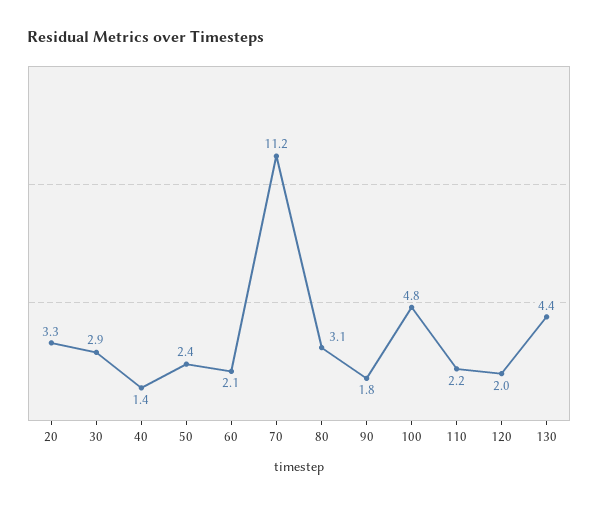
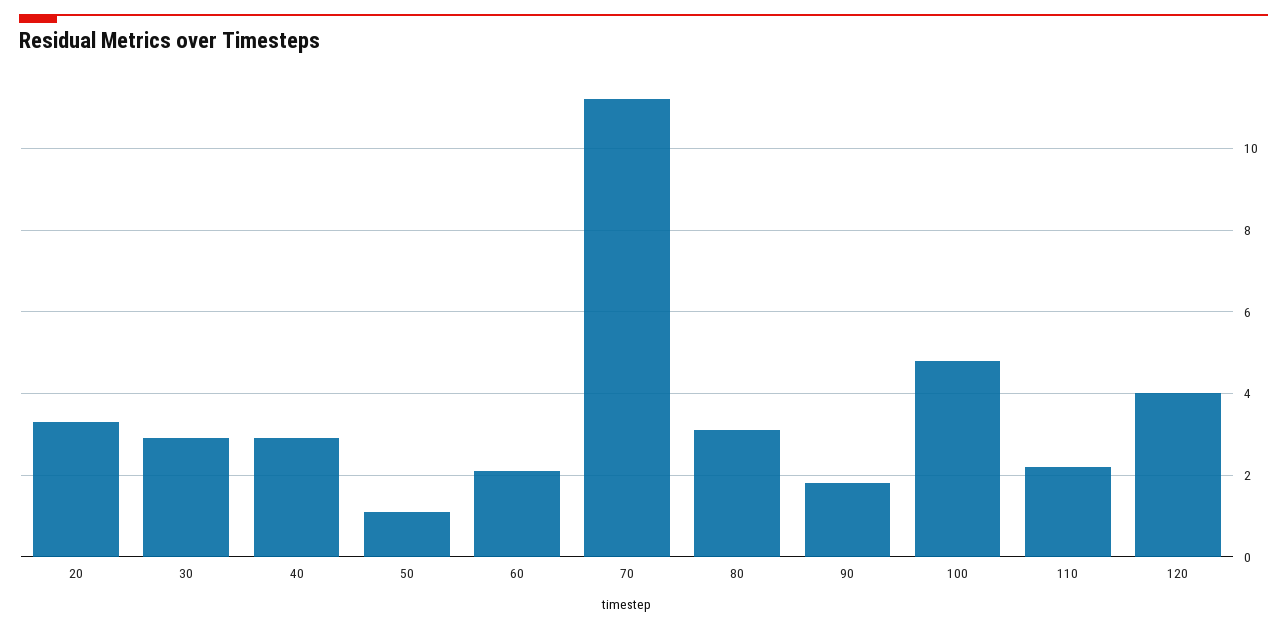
40: 1.4 -> 3
50: 2.4 -> 1
120: 2 -> 4
130: 4.4 -> none

